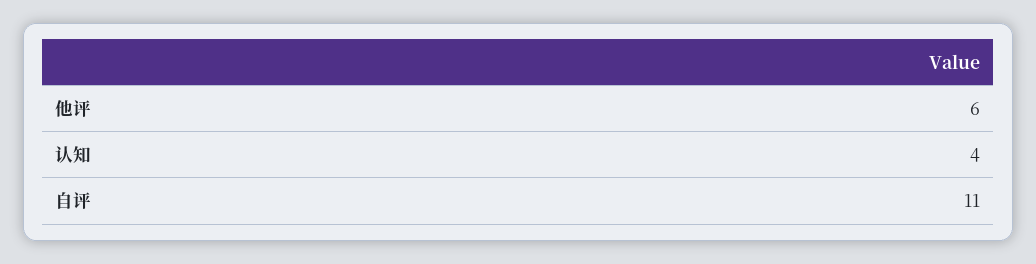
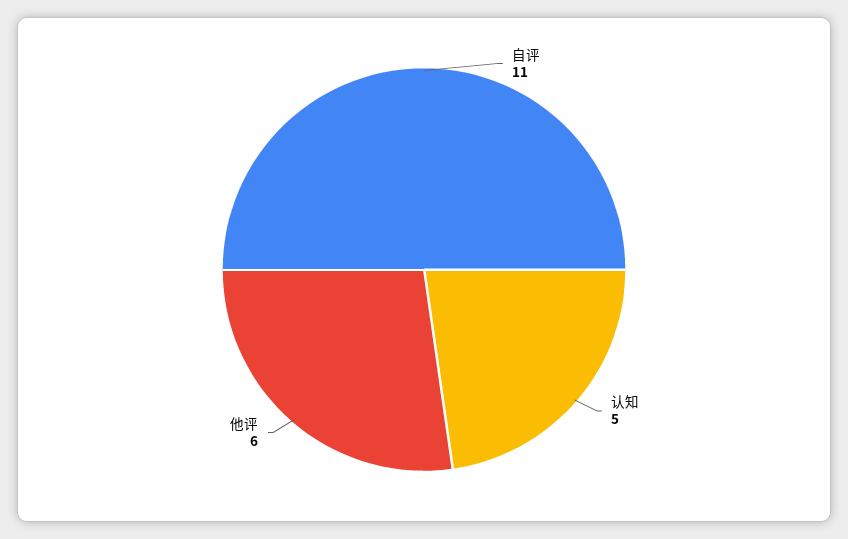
认知: 4 -> 5

